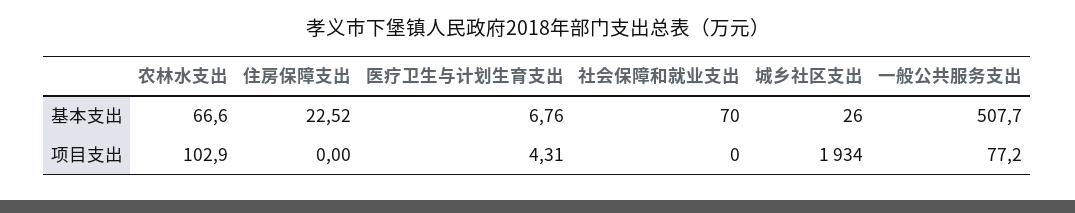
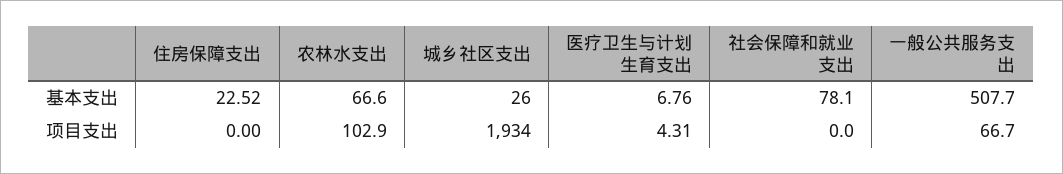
社会保障和就业支出, 基本支出: 70 -> 78.1
一般公共服务支出, 项目支出: 77.2 -> 66.7

